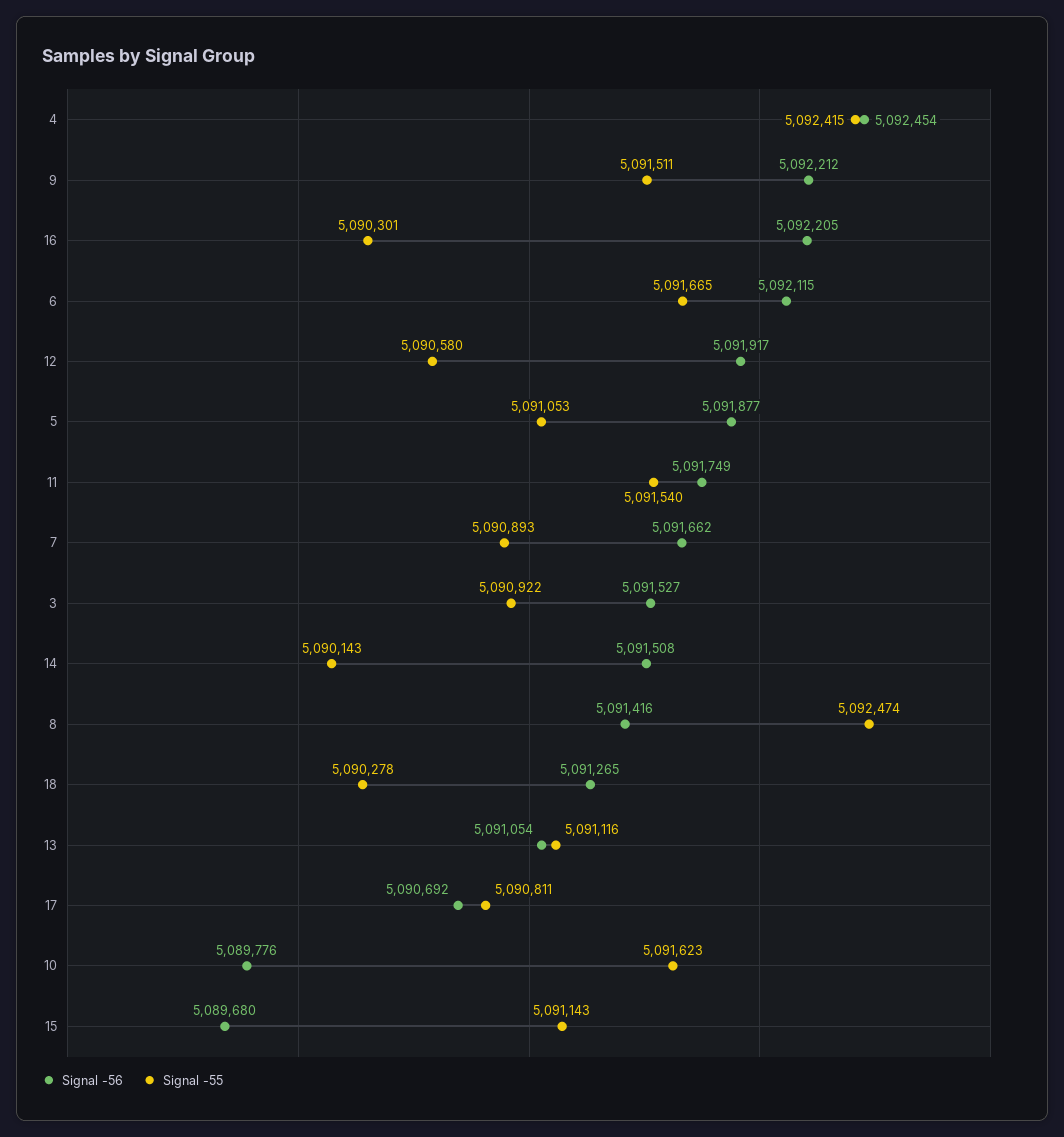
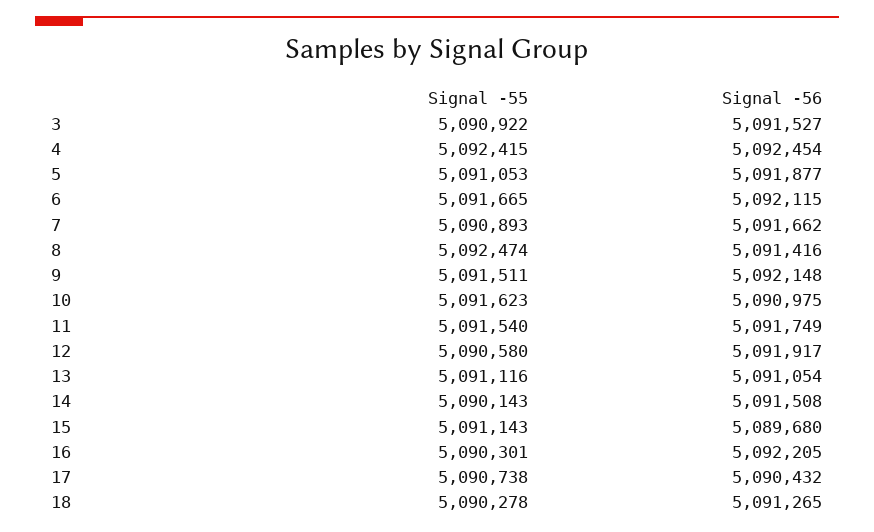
Signal -56, 9: 5092212 -> 5092148
Signal -56, 17: 5090692 -> 5090432
Signal -55, 17: 5090811 -> 5090738
Signal -56, 10: 5089776 -> 5090975

